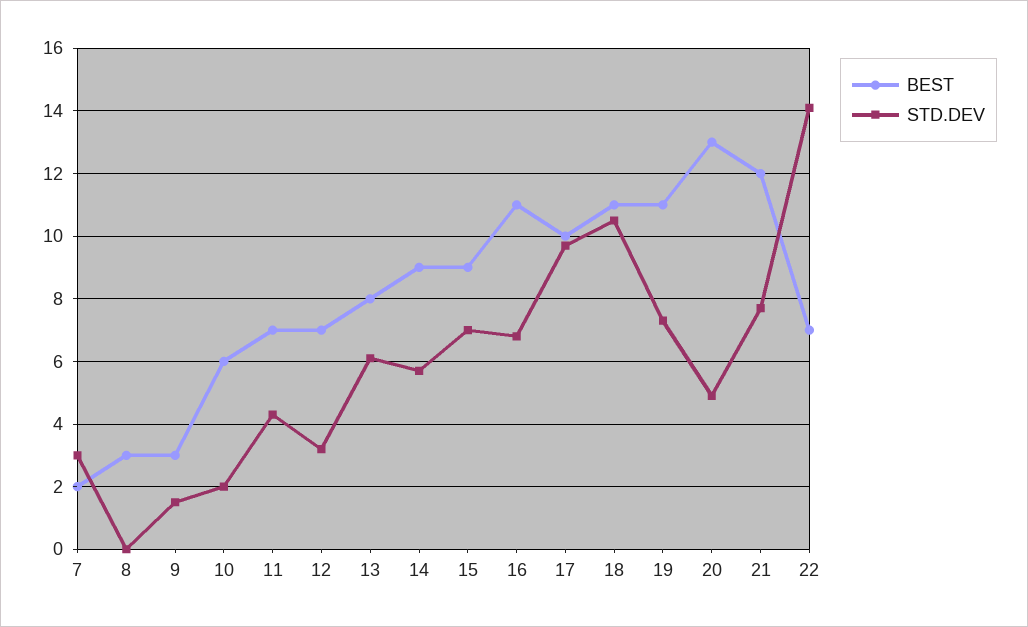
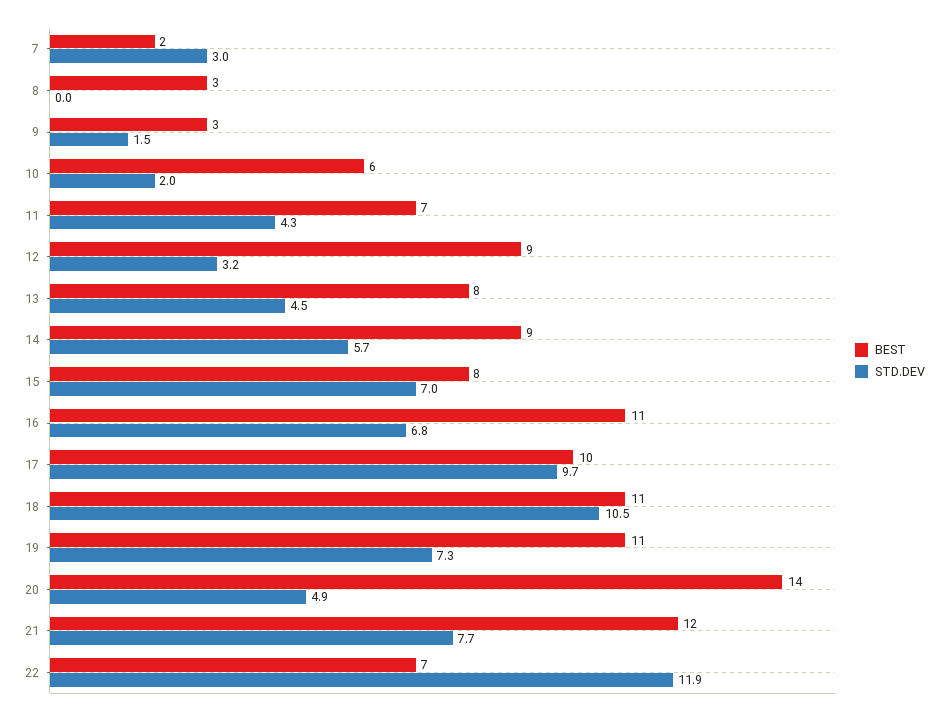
BEST, 12: 7 -> 9
STD.DEV, 13: 6 -> 4.5
BEST, 15: 9 -> 8
BEST, 20: 13 -> 14
STD.DEV, 22: 14 -> 11.9

